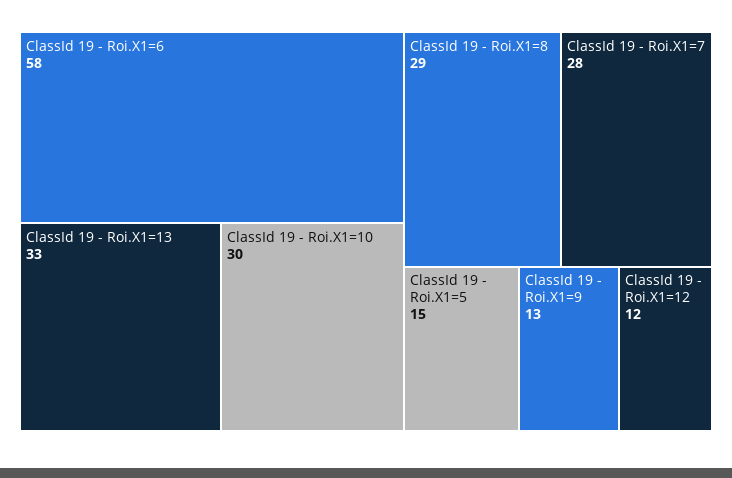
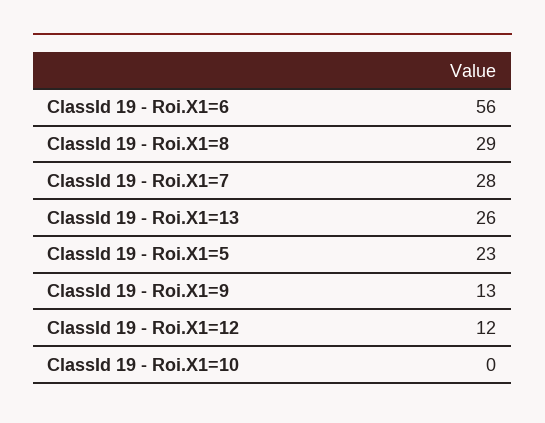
ClassId 19 - Roi.X1=6: 58 -> 56
ClassId 19 - Roi.X1=13: 33 -> 26
ClassId 19 - Roi.X1=10: 30 -> 0
ClassId 19 - Roi.X1=5: 15 -> 23

